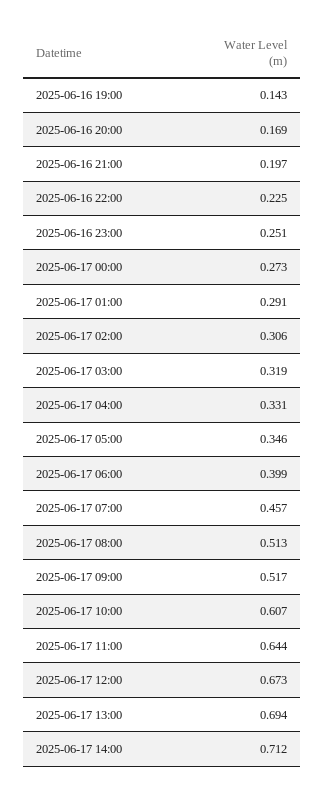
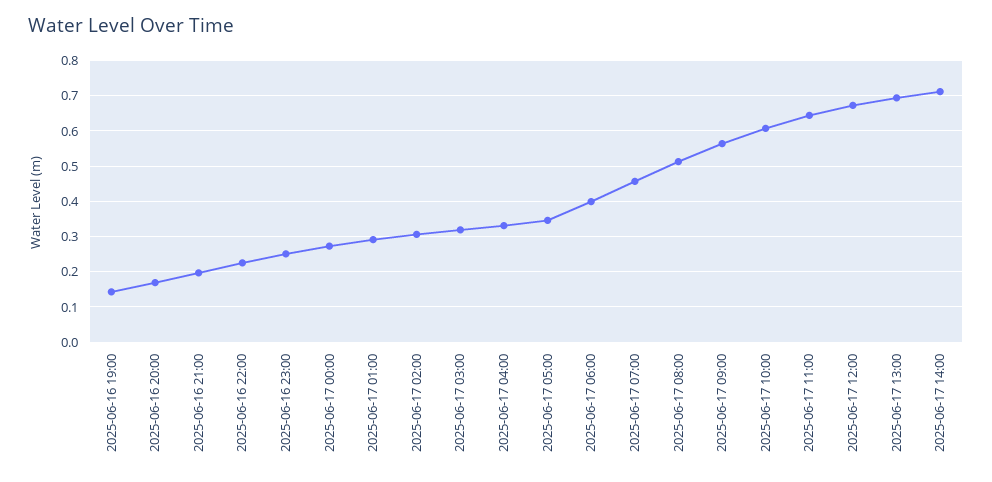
2025-06-17 09:00: 0.517 -> 0.56

